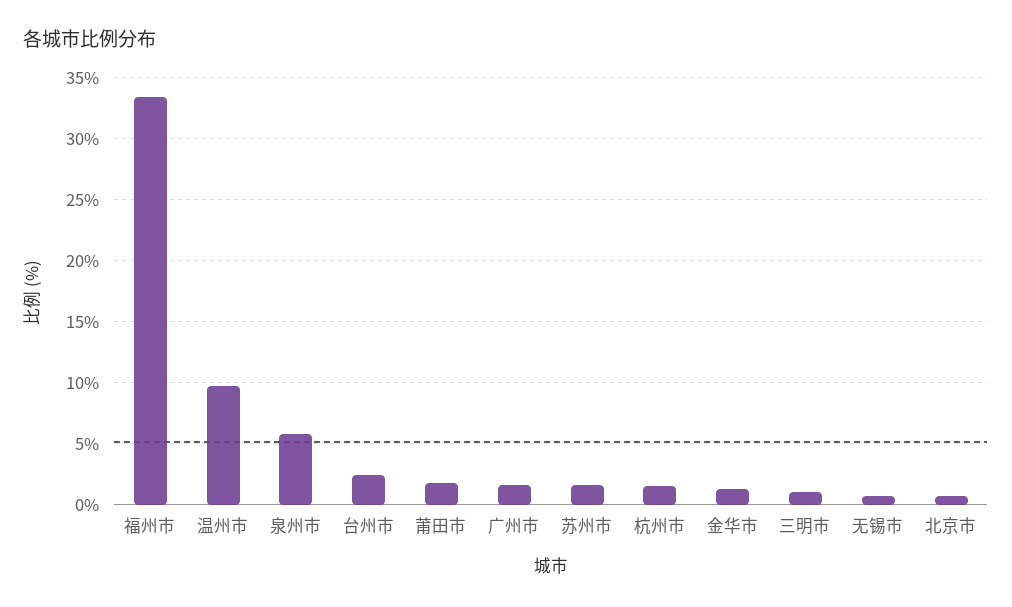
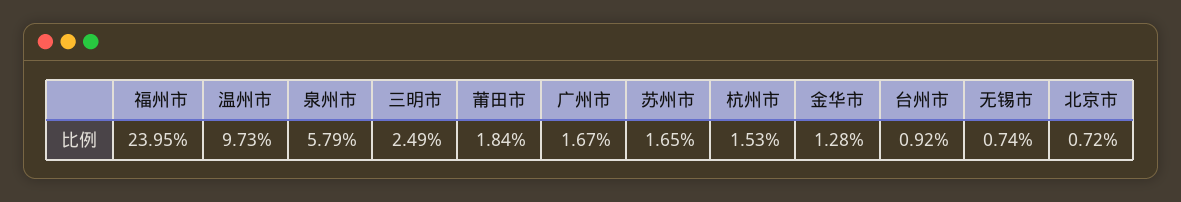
福州市: 33.5 -> 23.95
台州市: 2.5 -> 0.92
三明市: 1 -> 2.49

